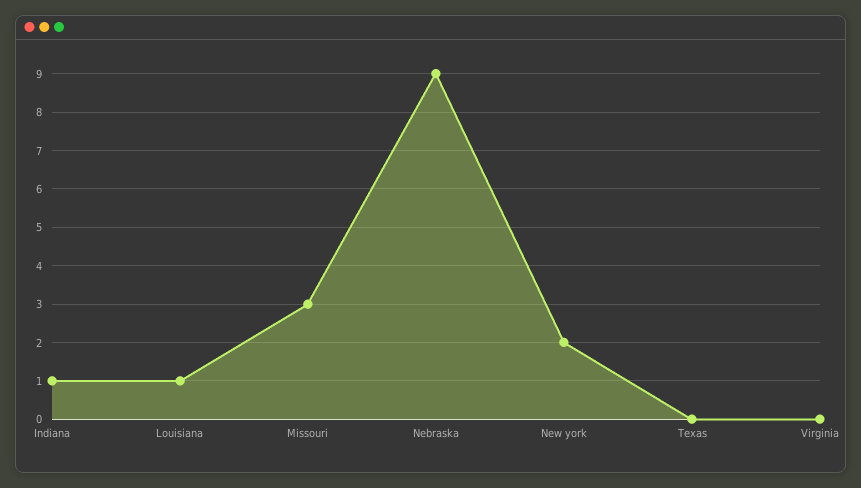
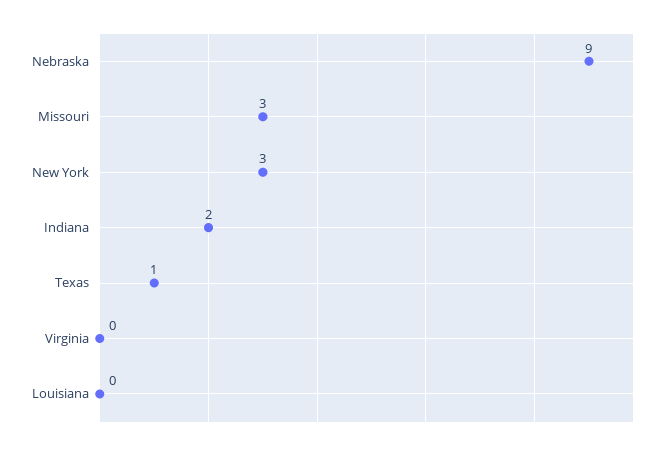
Indiana: 1 -> 2
Louisiana: 1 -> 0
New york: 2 -> 3
Texas: 0 -> 1

